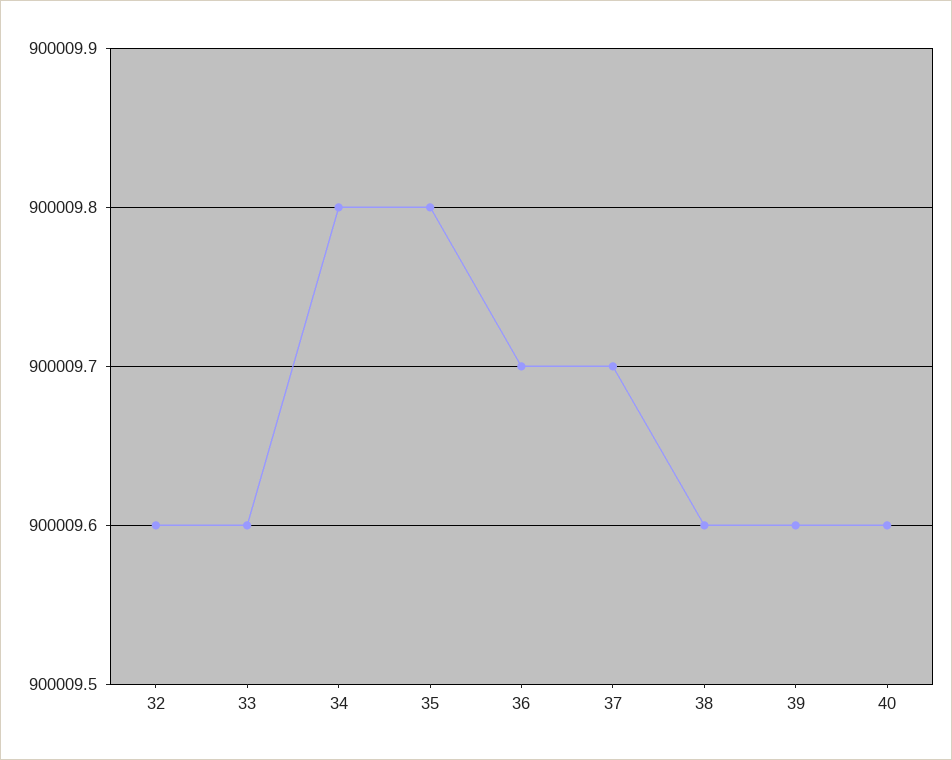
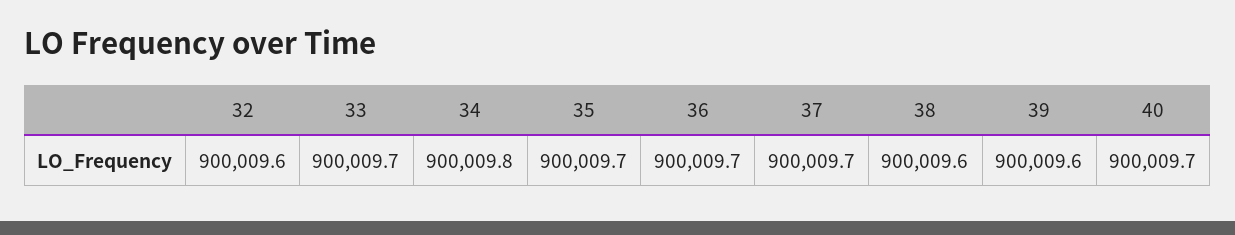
33: 900009.6 -> 900009.7
35: 900009.8 -> 900009.7
40: 900009.6 -> 900009.7

